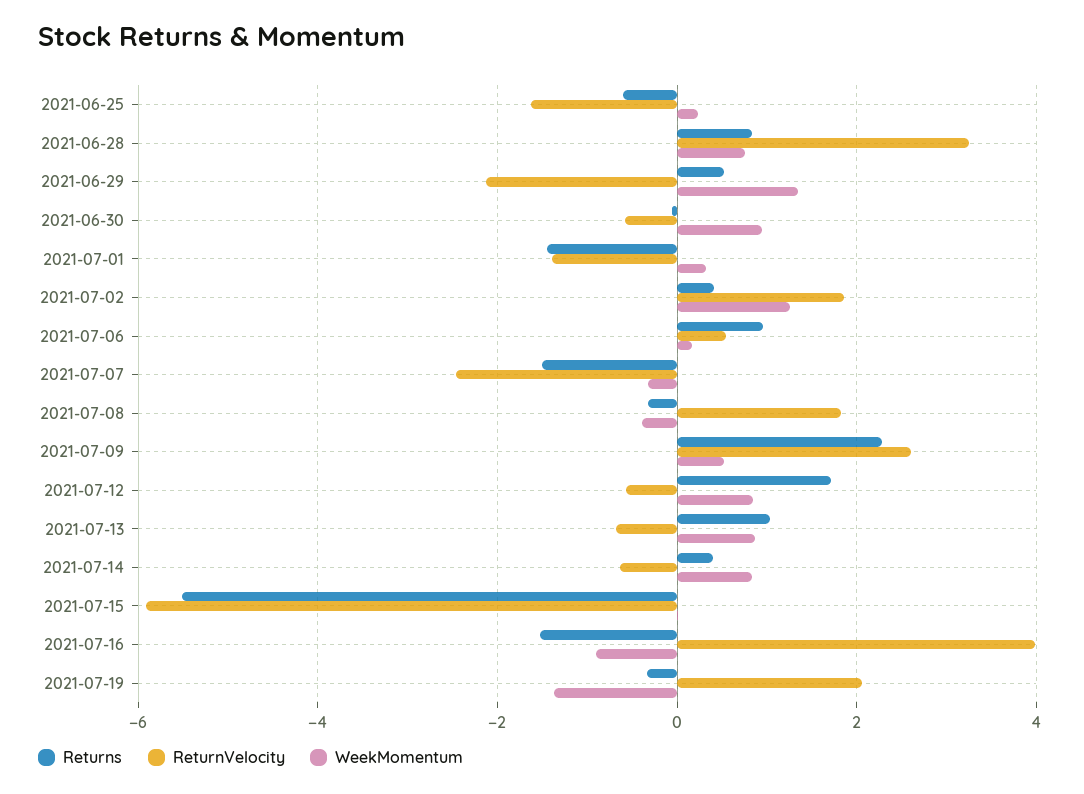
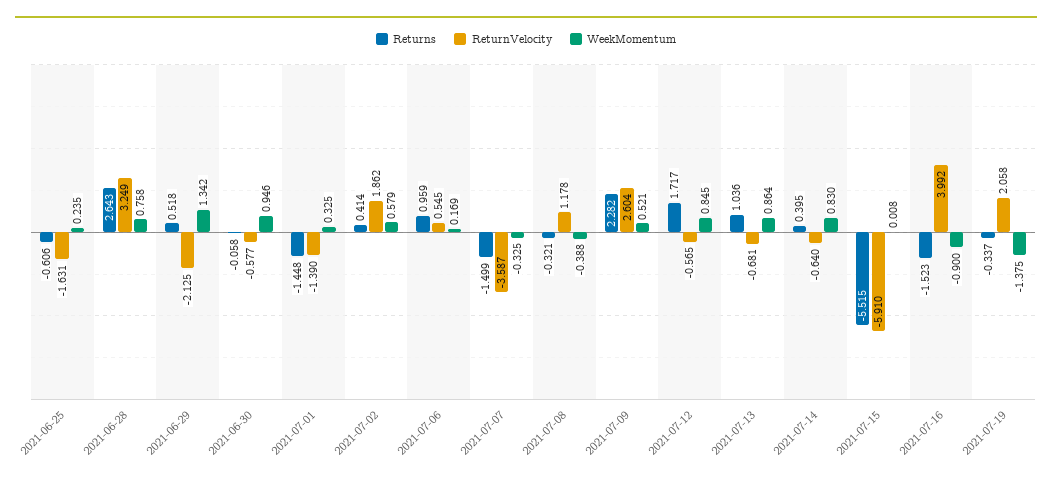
Returns, 2021-06-28: 0.8 -> 2.643
WeekMomentum, 2021-07-02: 1.2 -> 0.579
ReturnVelocity, 2021-07-07: -2.4 -> -3.587
ReturnVelocity, 2021-07-08: 1.8 -> 1.178

